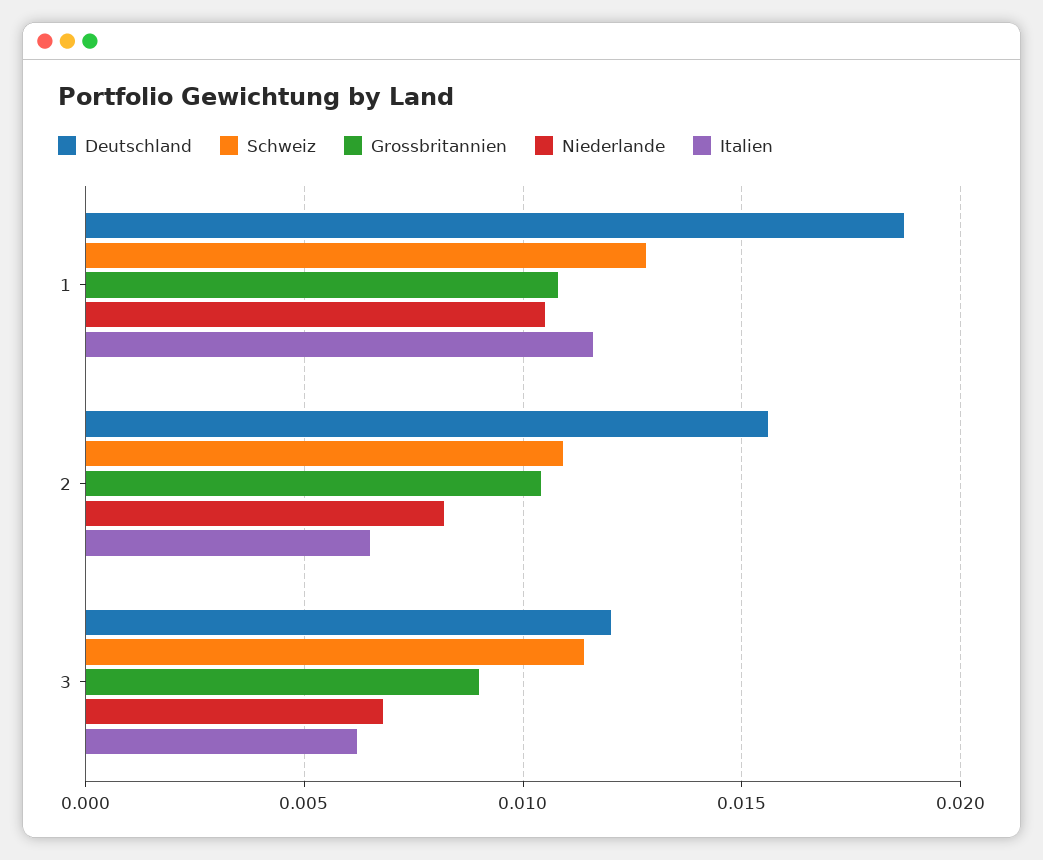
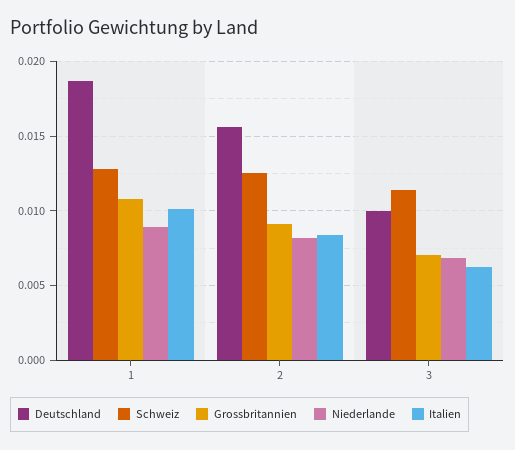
Niederlande, 1: 0.0105 -> 0.009
Italien, 1: 0.0115 -> 0.01
Schweiz, 2: 0.011 -> 0.0125
Grossbritannien, 2: 0.0105 -> 0.009
Italien, 2: 0.0065 -> 0.0085
Deutschland, 3: 0.012 -> 0.01
Grossbritannien, 3: 0.009 -> 0.007

